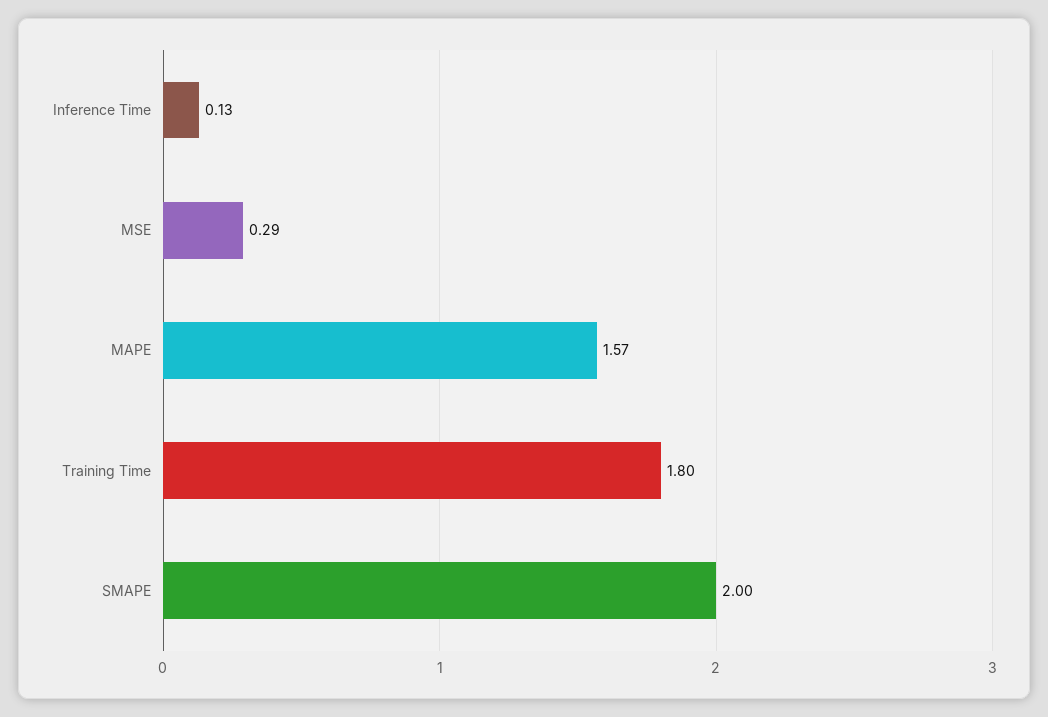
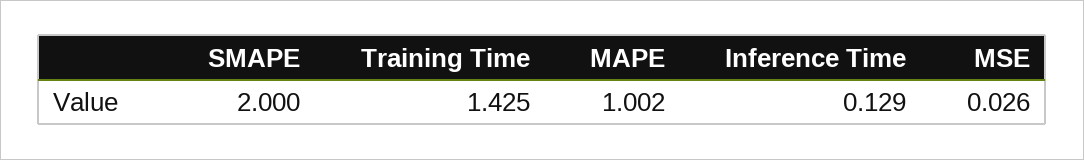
MSE: 0.29 -> 0.026
MAPE: 1.57 -> 1.002
Training Time: 1.8 -> 1.425

